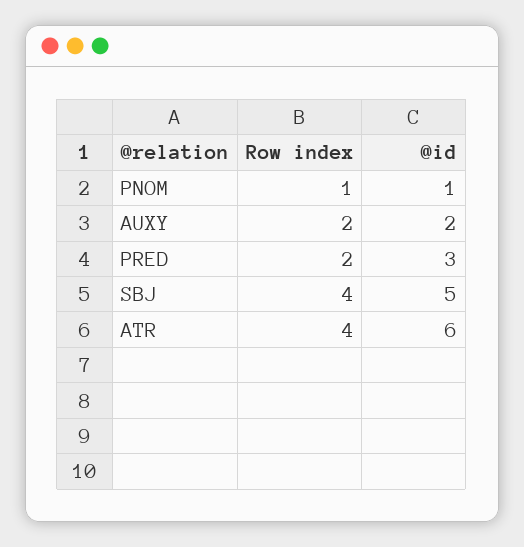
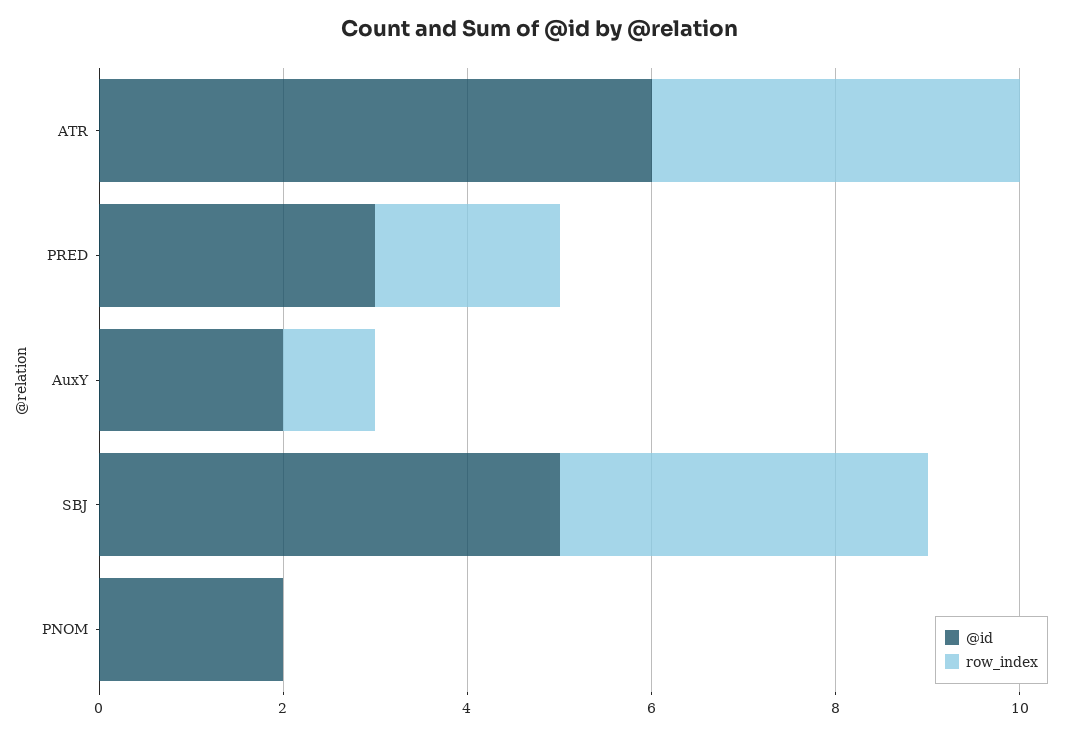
Row index, PNOM: 1 -> 0
@id, PNOM: 1 -> 2
Row index, AUXY: 2 -> 1

